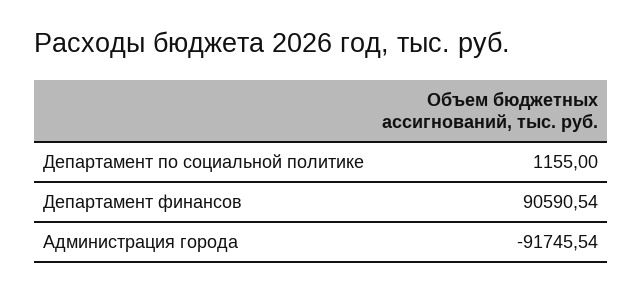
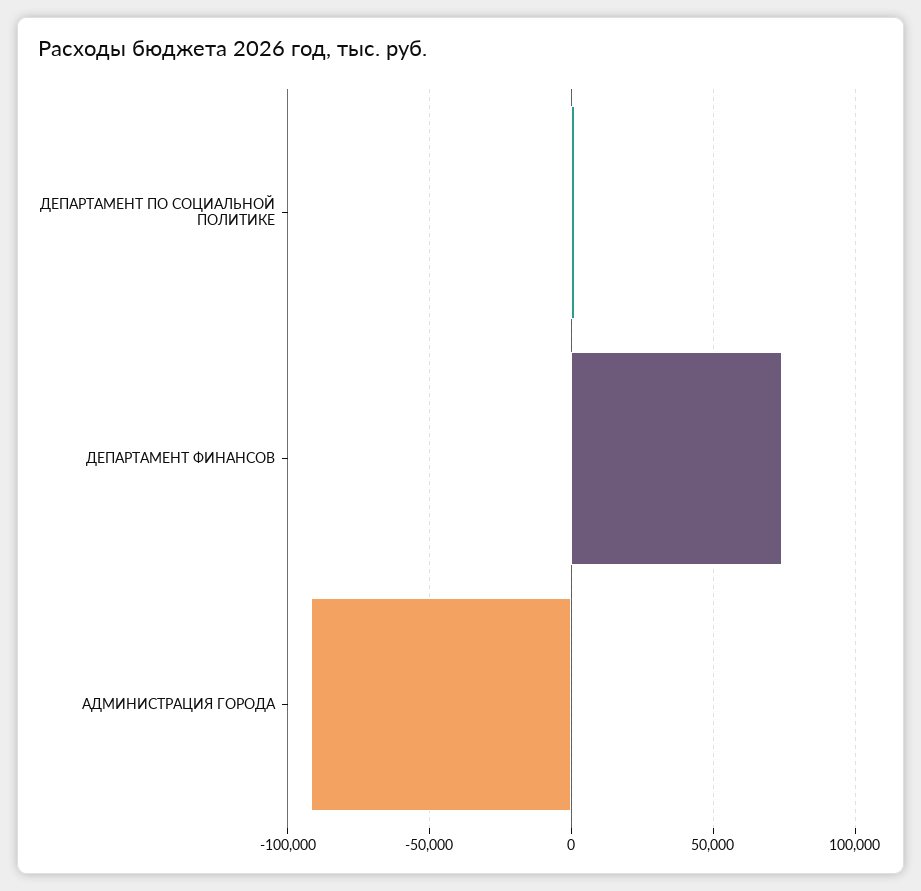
Департамент финансов: 90590.54 -> 75000

